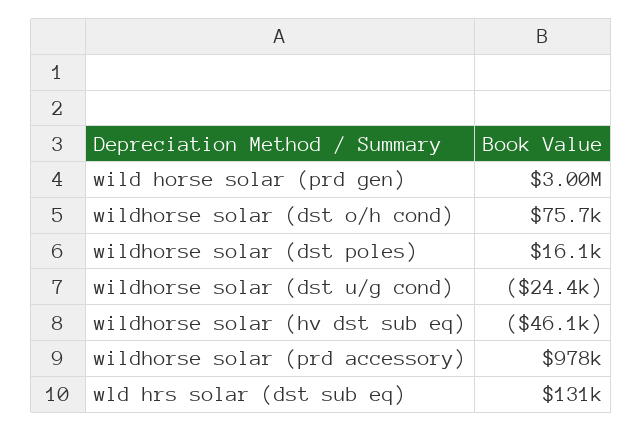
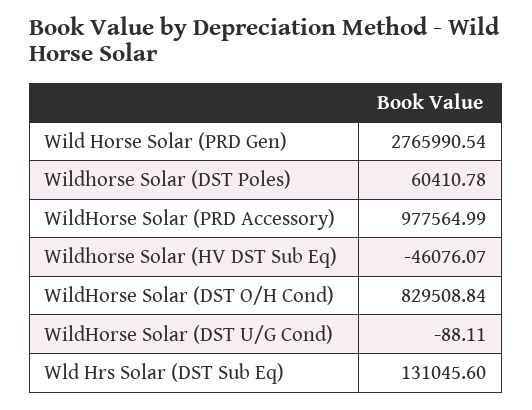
wild horse solar (prd gen): 3000000 -> 2765990.54
wildhorse solar (dst o/h cond): 75700 -> 829508.84
wildhorse solar (dst poles): 16100 -> 60410.78
wildhorse solar (dst u/g cond): -24400 -> -88.11

